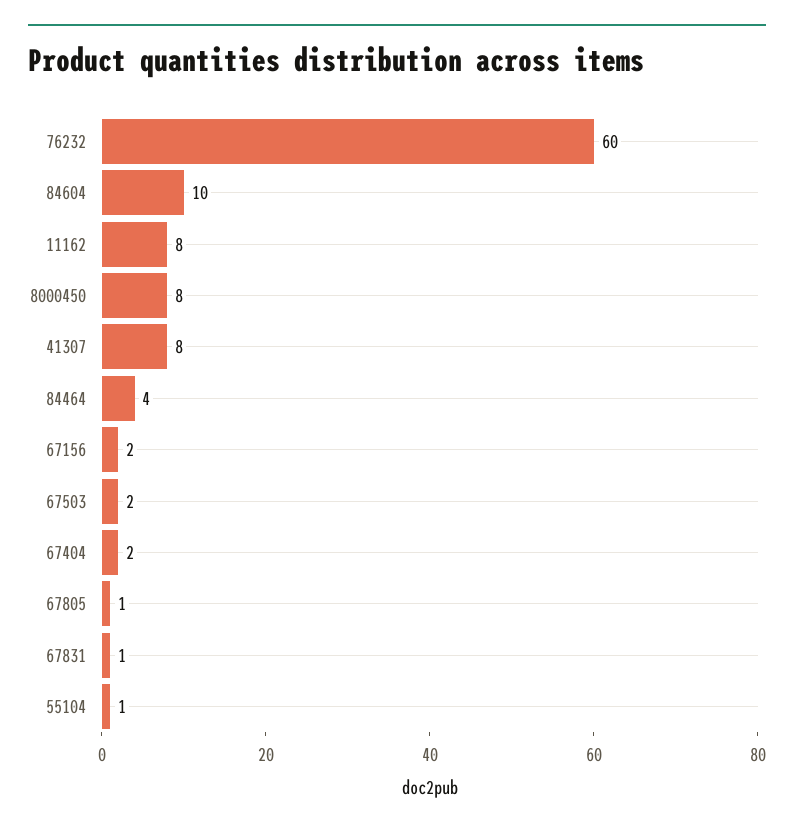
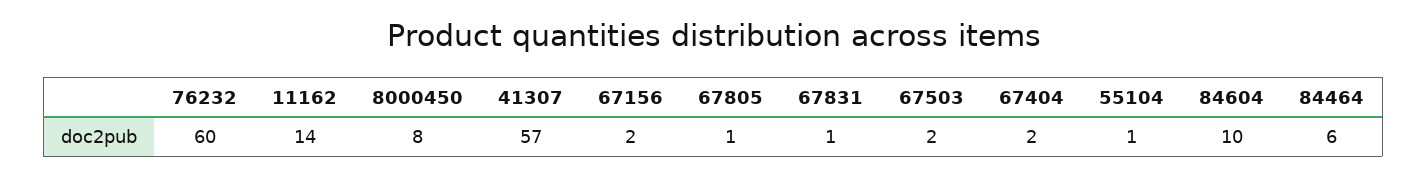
11162: 8 -> 14
41307: 8 -> 57
84464: 4 -> 6

